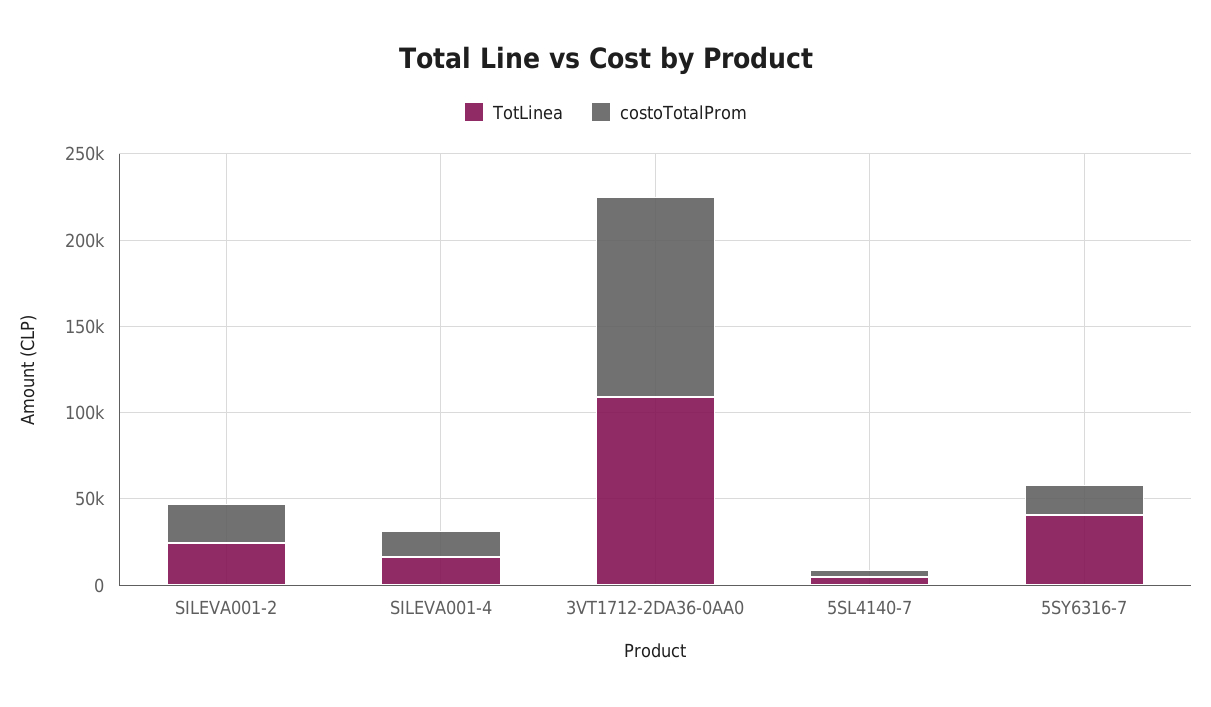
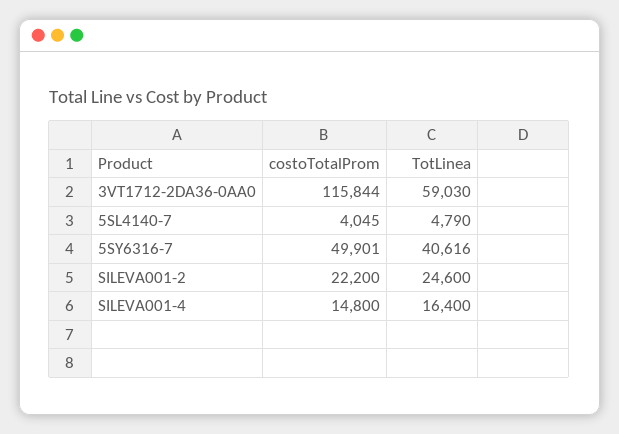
TotLinea, 3VT1712-2DA36-0AA0: 110000 -> 59030
costoTotalProm, 5SY6316-7: 20000 -> 49901

